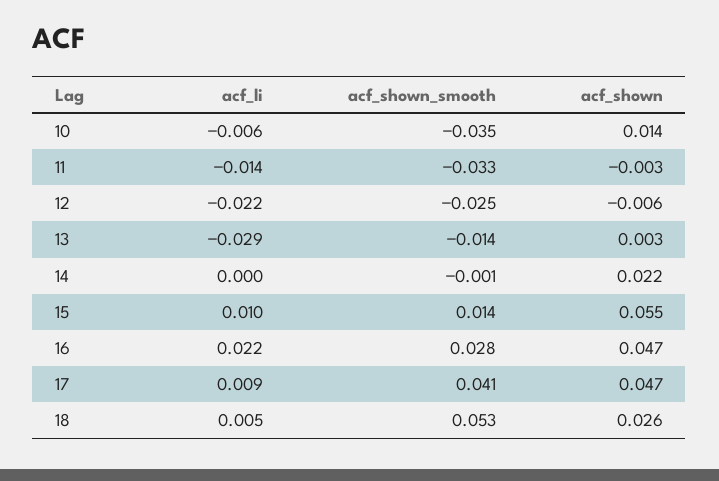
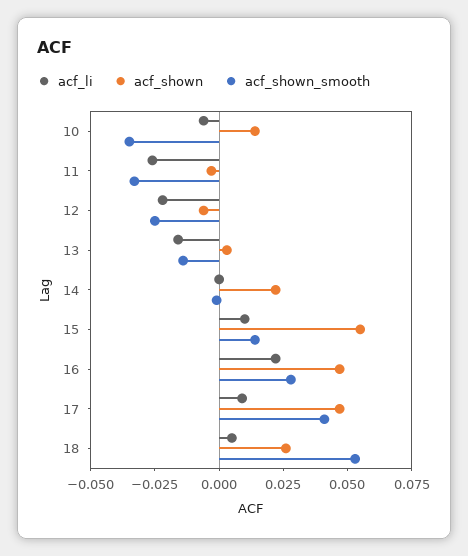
acf_li, 11: -0.014 -> -0.025
acf_li, 13: -0.029 -> -0.015

